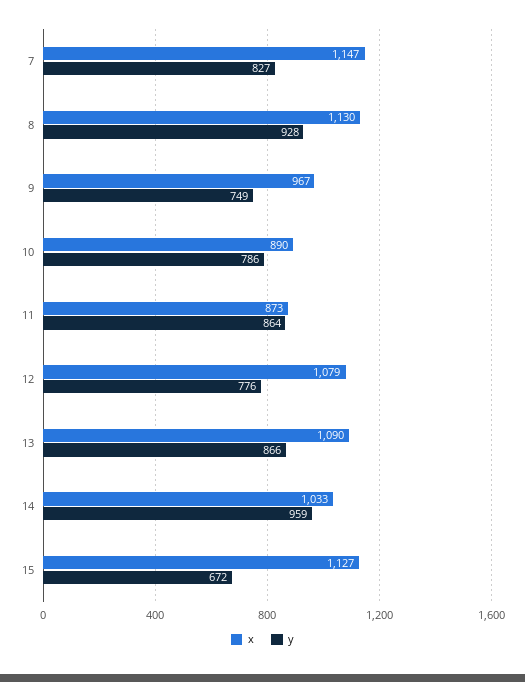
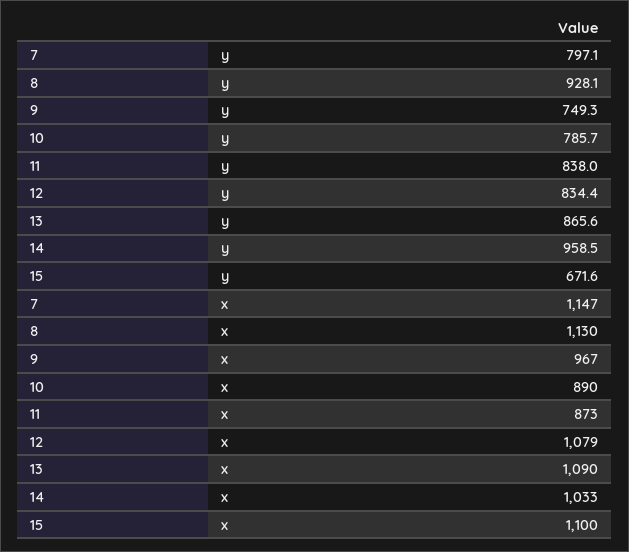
y, 7: 827 -> 797.1
y, 11: 864 -> 838
y, 12: 776 -> 834.4
x, 15: 1127 -> 1100

